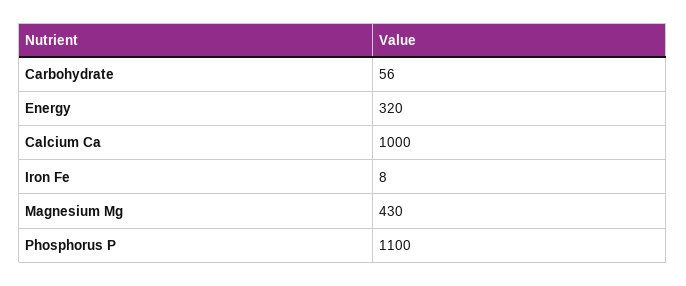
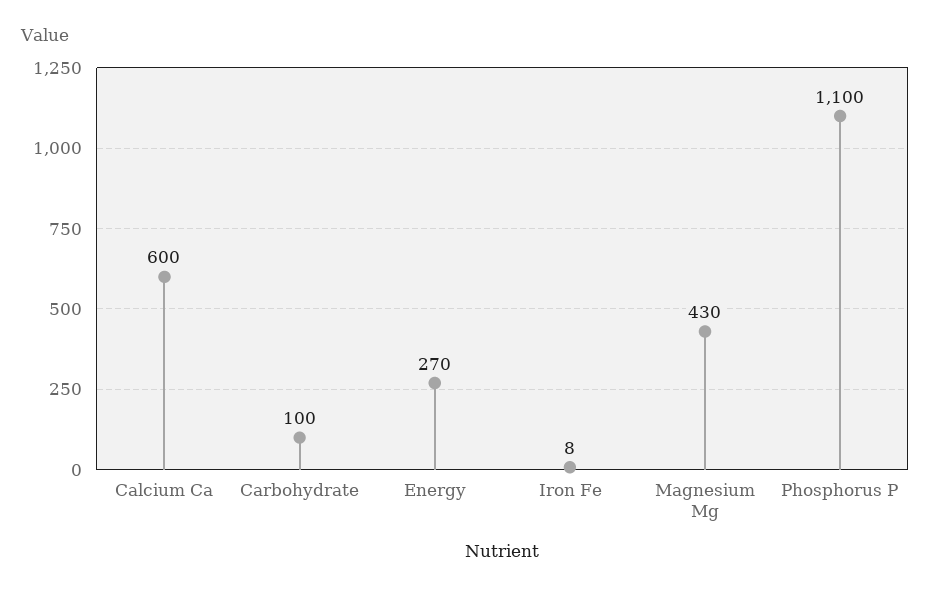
Carbohydrate: 56 -> 100
Energy: 320 -> 270
Calcium Ca: 1000 -> 600

